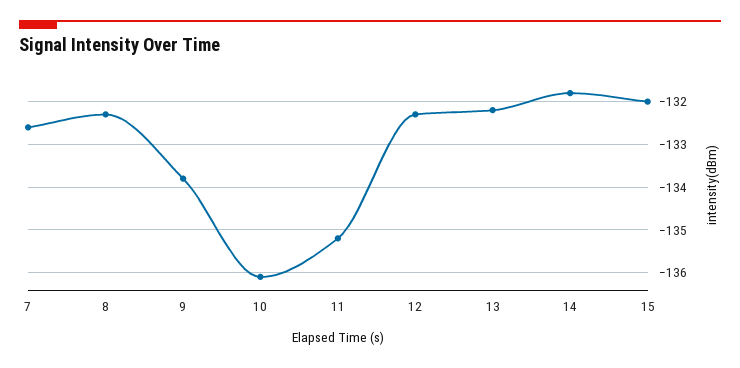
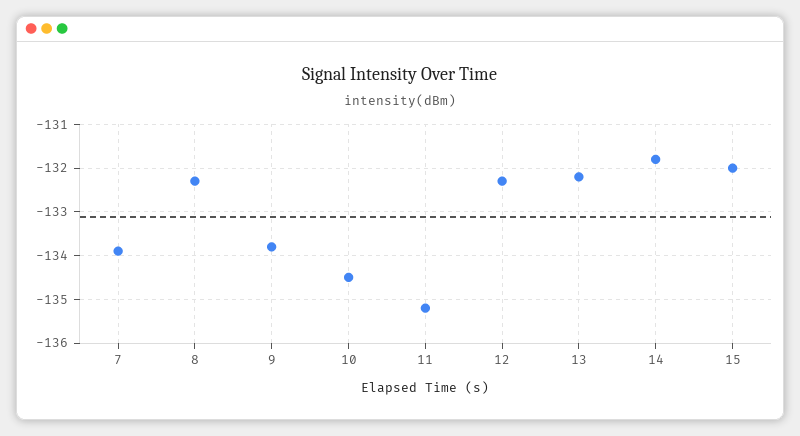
7: -132.5 -> -134
10: -136 -> -134.5

